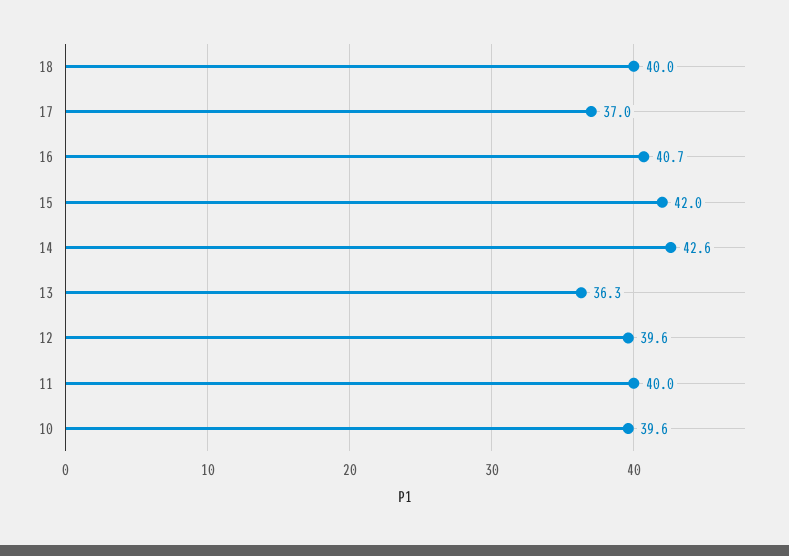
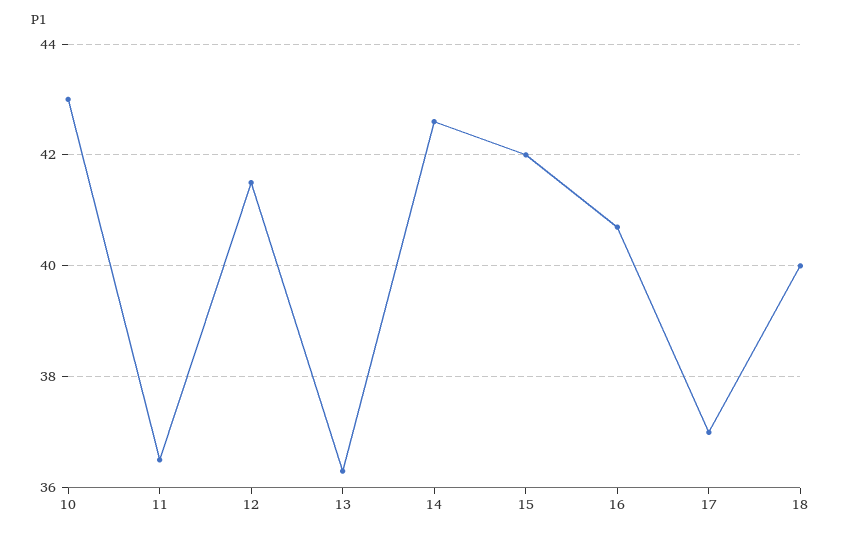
12: 39.6 -> 41.5
11: 40 -> 36.5
10: 39.6 -> 43

